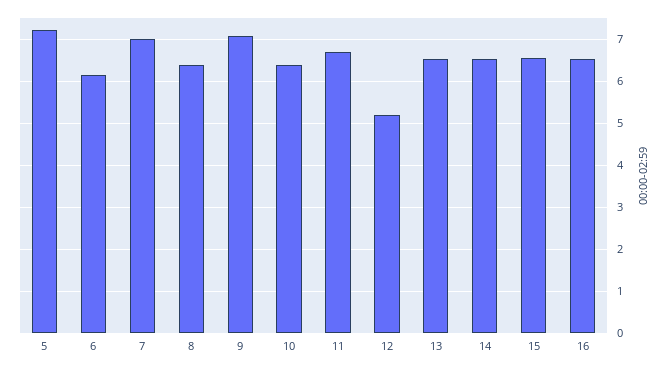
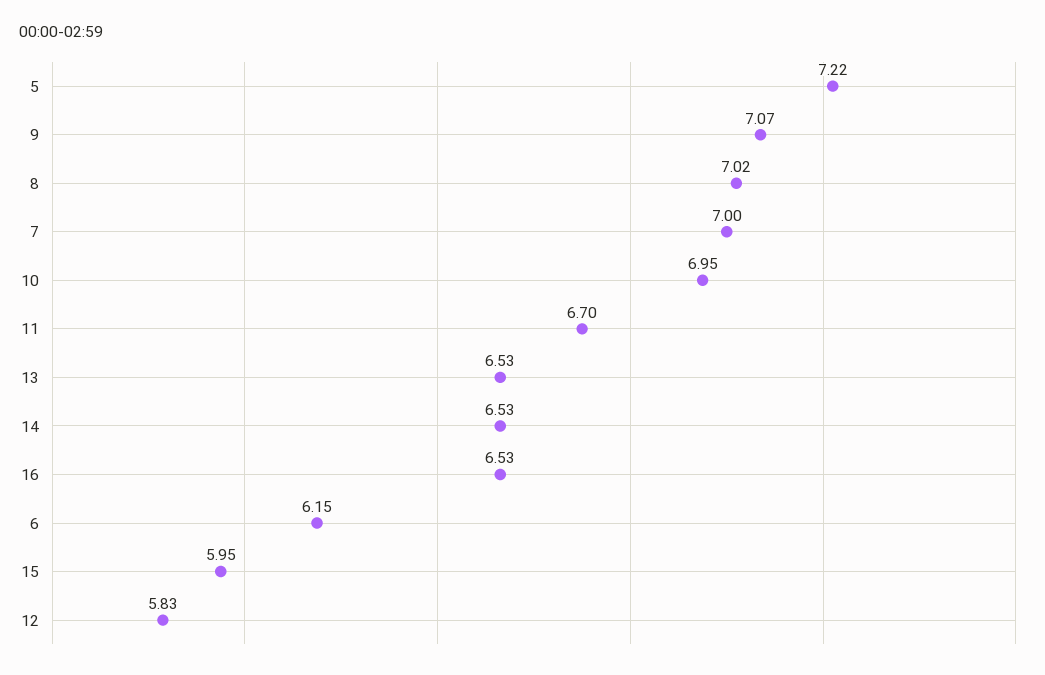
8: 6.4 -> 7.02
10: 6.4 -> 6.95
12: 5.2 -> 5.83
15: 6.6 -> 5.95

